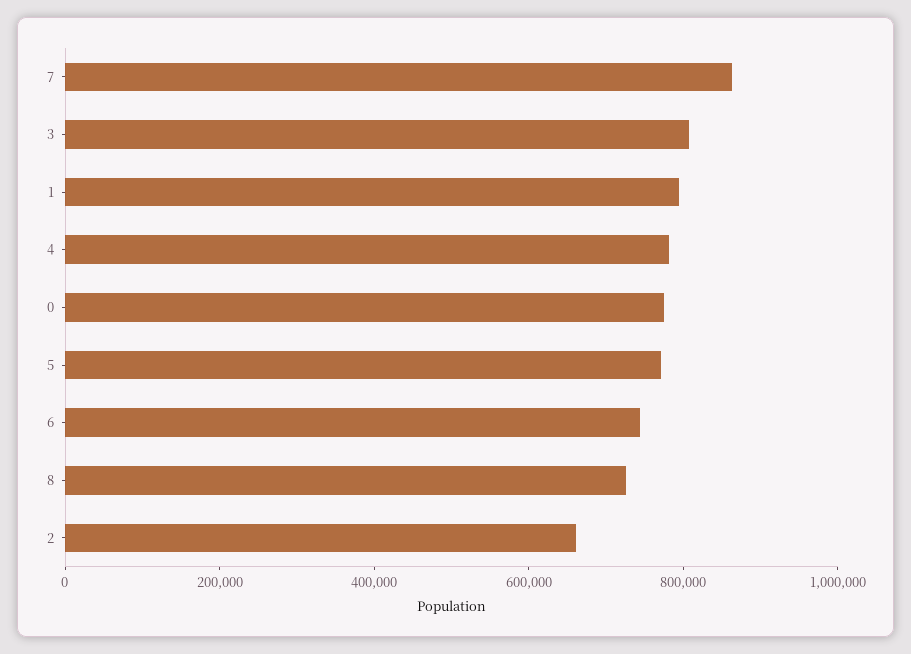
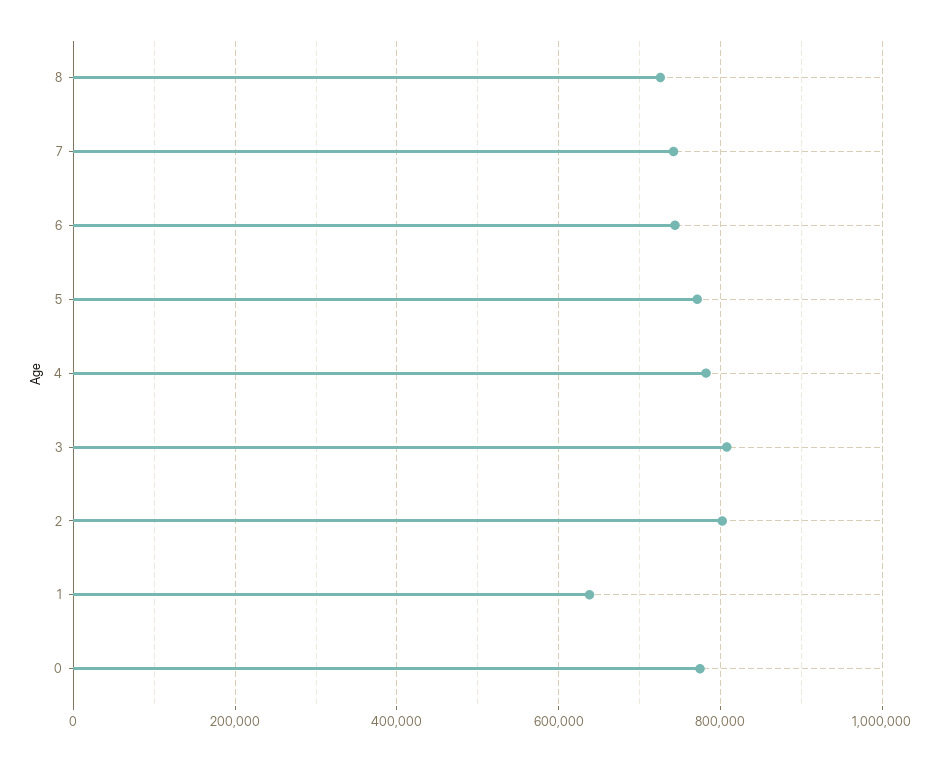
7: 850000 -> 740000
1: 800000 -> 640000
2: 650000 -> 800000

